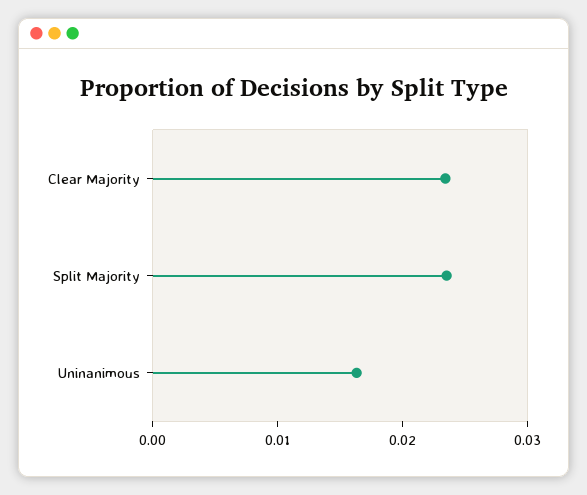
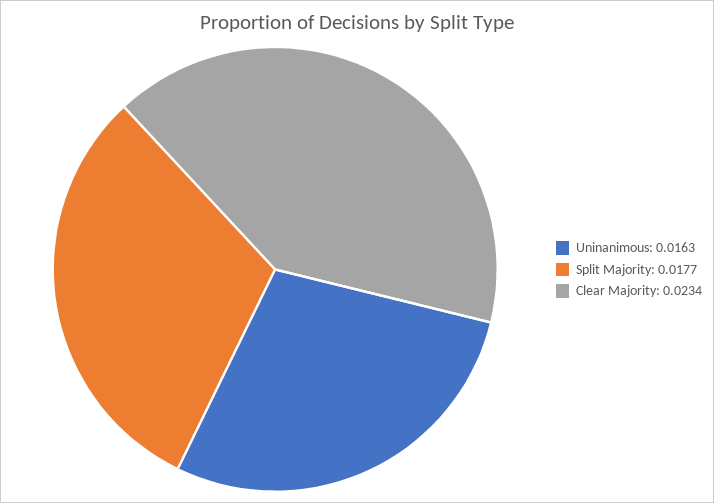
Split Majority: 0.024 -> 0.0177

